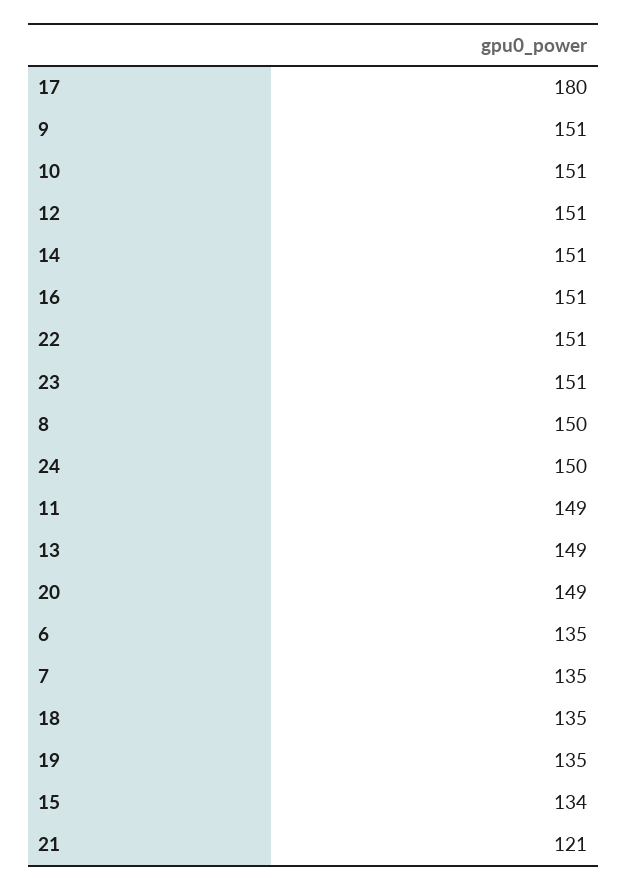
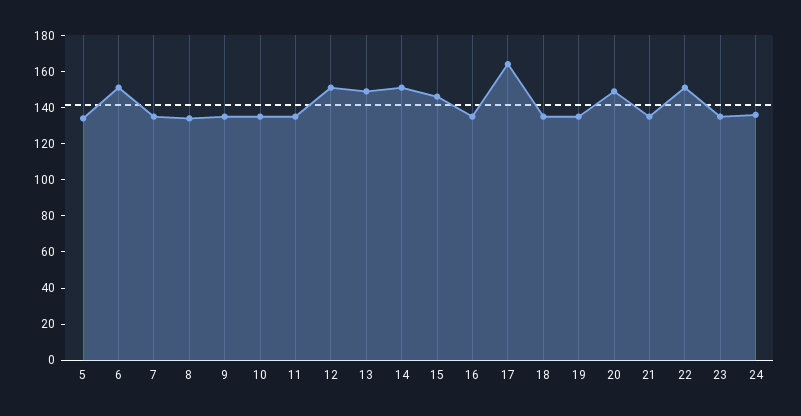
17: 180 -> 165
9: 151 -> 135
10: 151 -> 135
16: 151 -> 135
23: 151 -> 135
8: 150 -> 135
24: 150 -> 135
11: 149 -> 135
6: 135 -> 150
15: 134 -> 145
21: 121 -> 135
5: none -> 135

